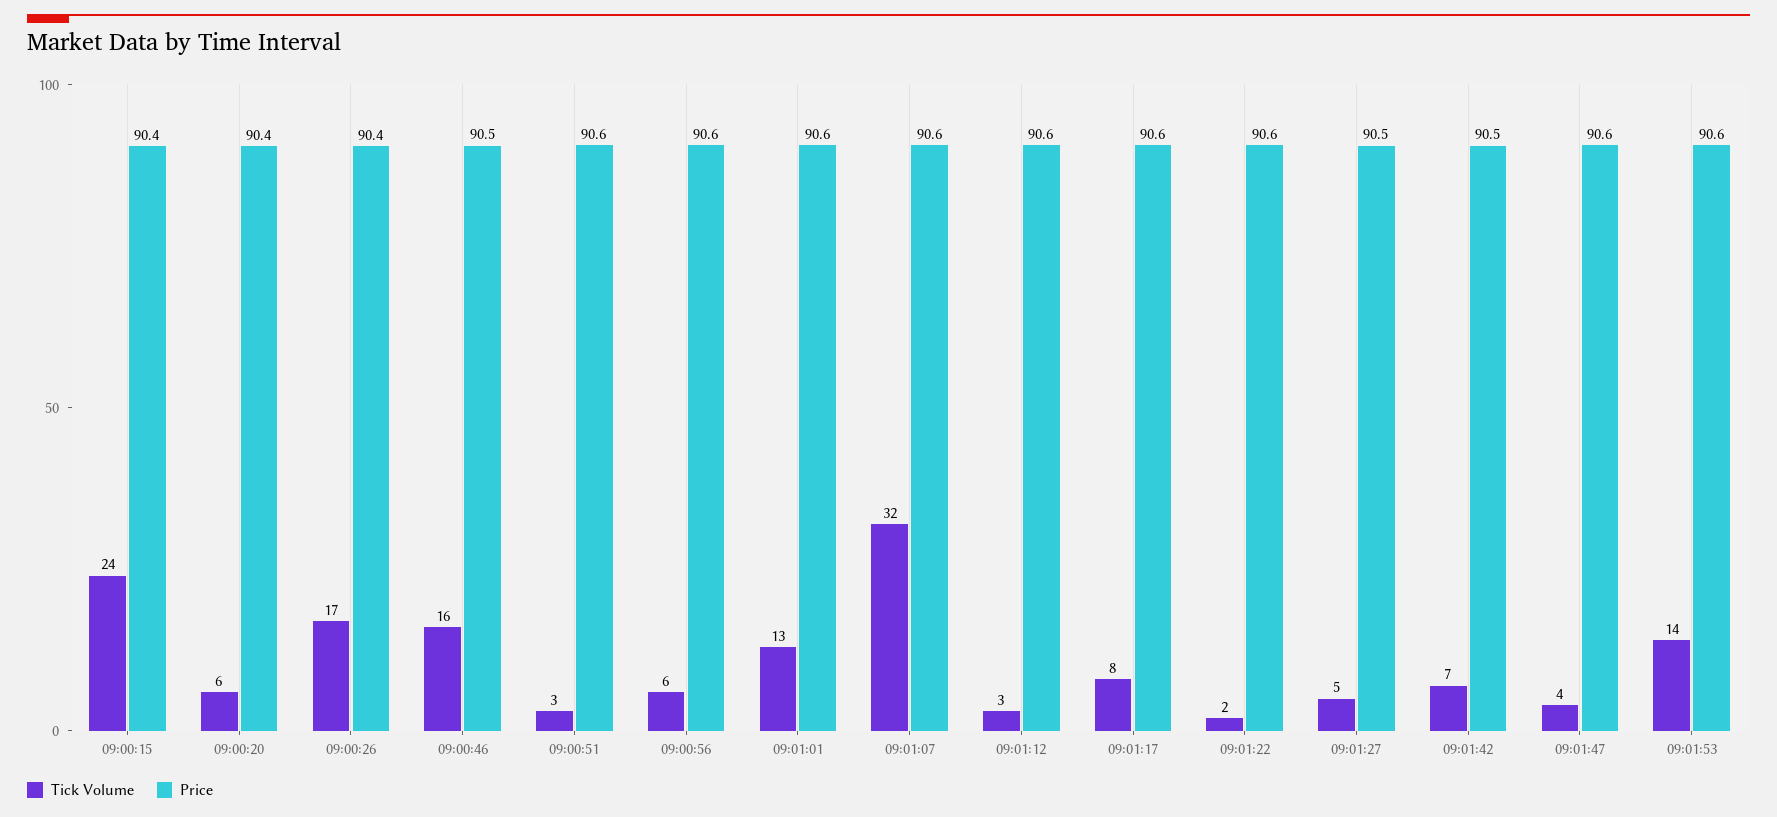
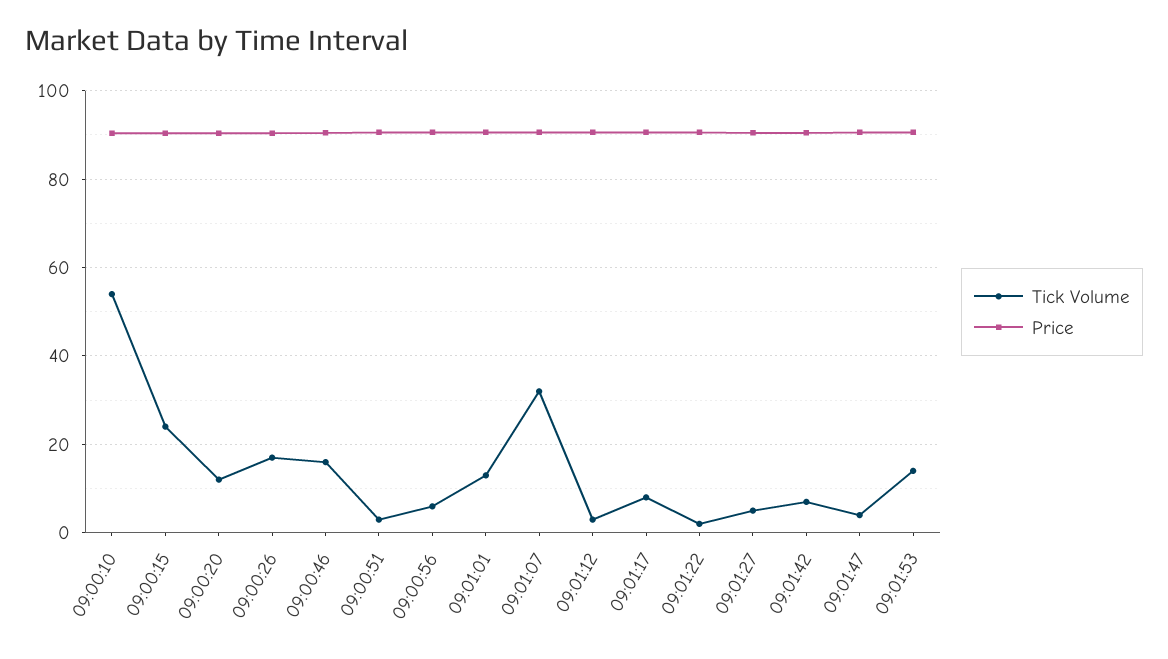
Tick Volume, 09:00:20: 6 -> 12
Tick Volume, 09:00:10: none -> 54
Price, 09:00:10: none -> 90

